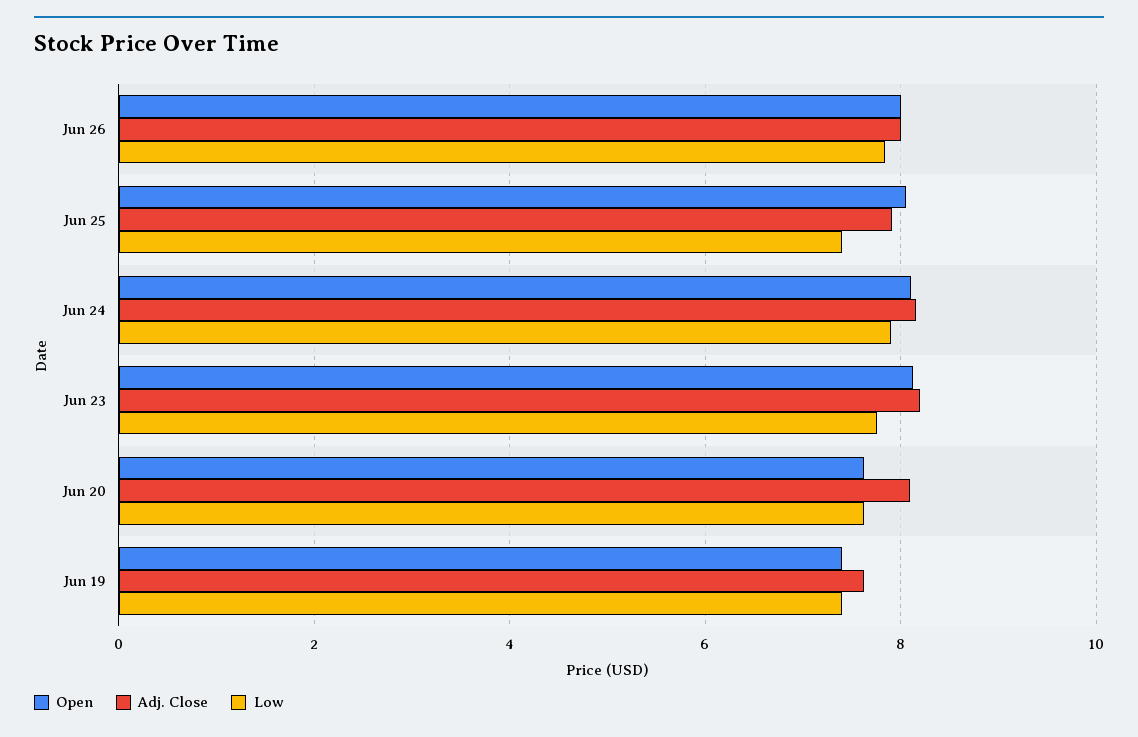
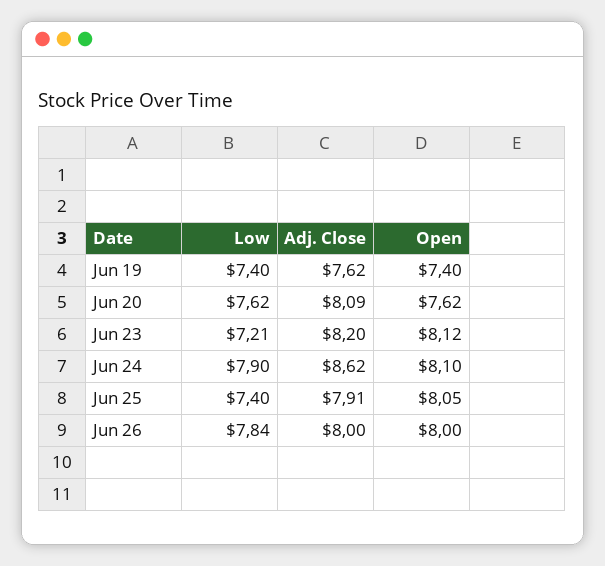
Adj. Close, Jun 24: 8.2 -> 8.62
Low, Jun 23: 7.8 -> 7.21

